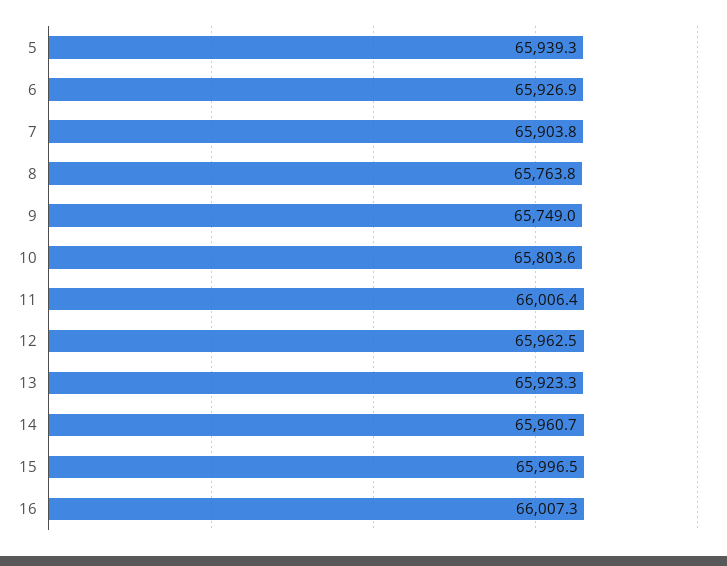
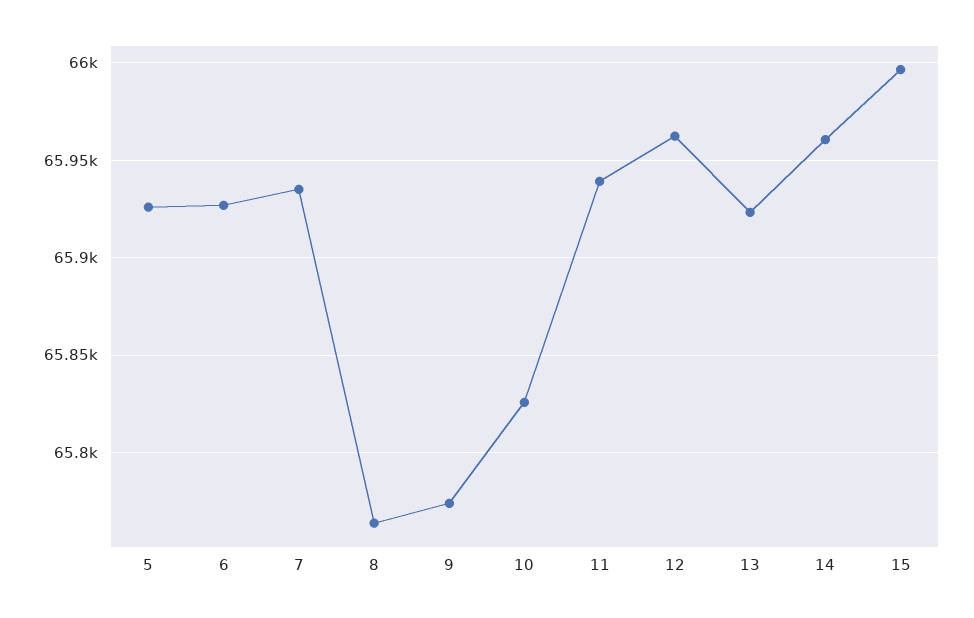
5: 65939.3 -> 65925
7: 65903.8 -> 65935
9: 65749 -> 65775
10: 65803.6 -> 65825
11: 66006.4 -> 65940
16: 66007.3 -> none

